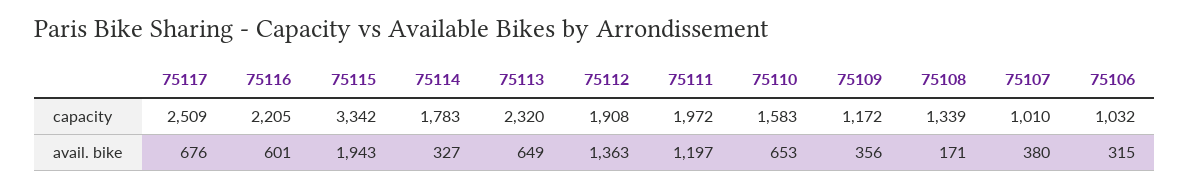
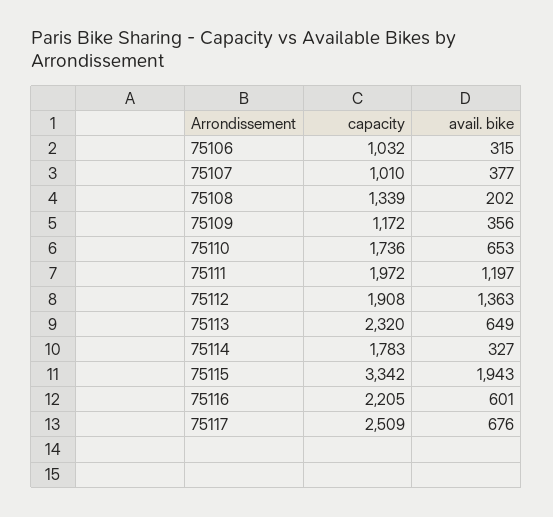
75110, capacity: 1583 -> 1736
75108, avail. bike: 171 -> 202
75107, avail. bike: 380 -> 377

